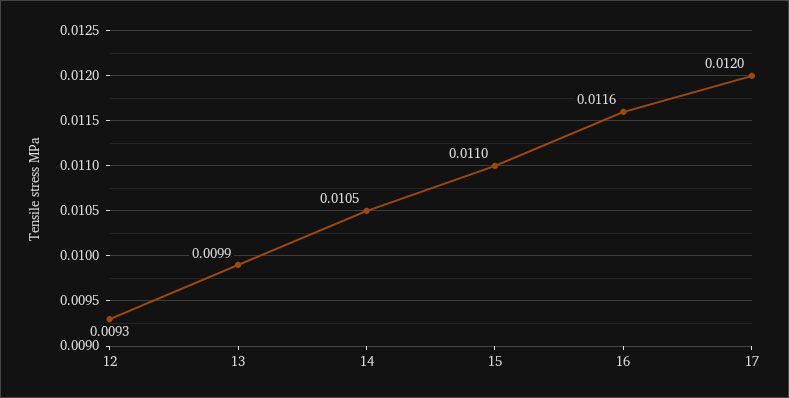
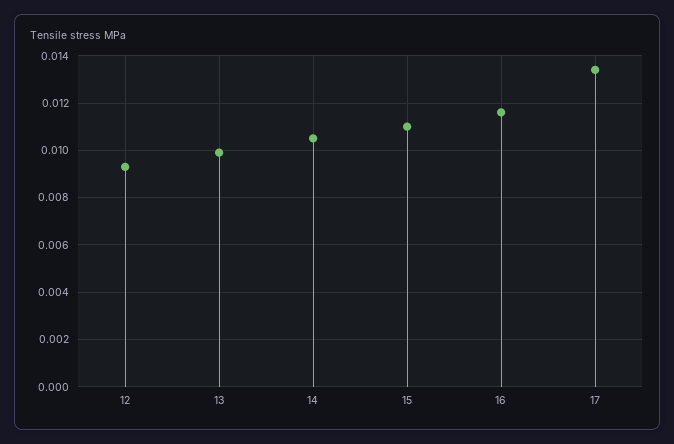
17: 0.012 -> 0.0135

